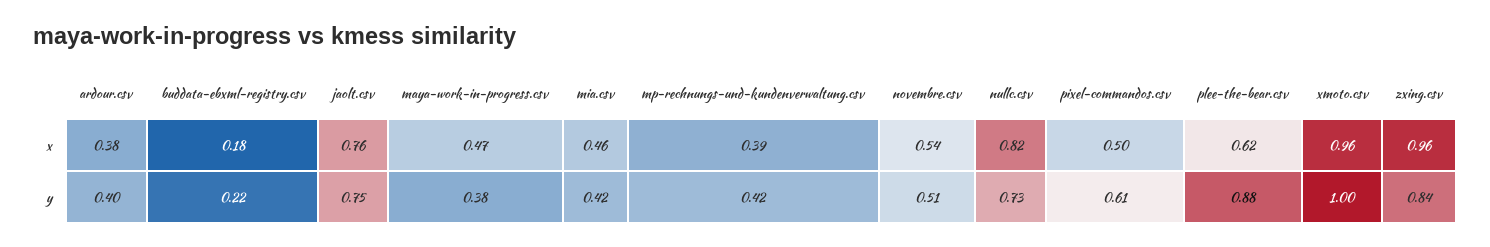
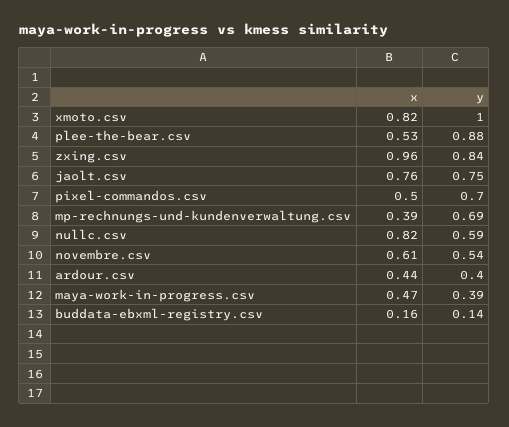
ardour.csv, x: 0.38 -> 0.44
buddata-ebxml-registry.csv, x: 0.18 -> 0.16
mia.csv, x: 0.46 -> none
novembre.csv, x: 0.54 -> 0.61
plee-the-bear.csv, x: 0.62 -> 0.53
xmoto.csv, x: 0.96 -> 0.82
buddata-ebxml-registry.csv, y: 0.22 -> 0.14
maya-work-in-progress.csv, y: 0.38 -> 0.39
mia.csv, y: 0.42 -> none
mp-rechnungs-und-kundenverwaltung.csv, y: 0.42 -> 0.69
novembre.csv, y: 0.51 -> 0.54
nullc.csv, y: 0.73 -> 0.59
pixel-commandos.csv, y: 0.61 -> 0.7

